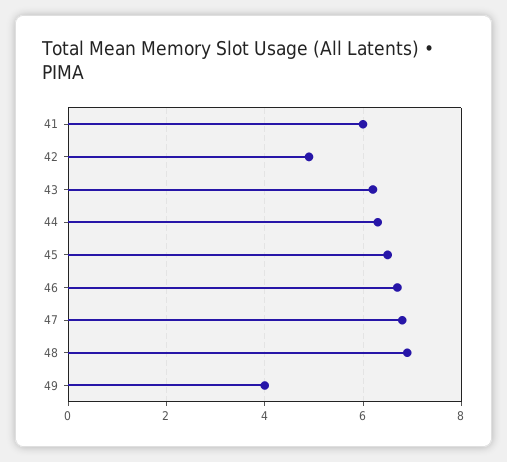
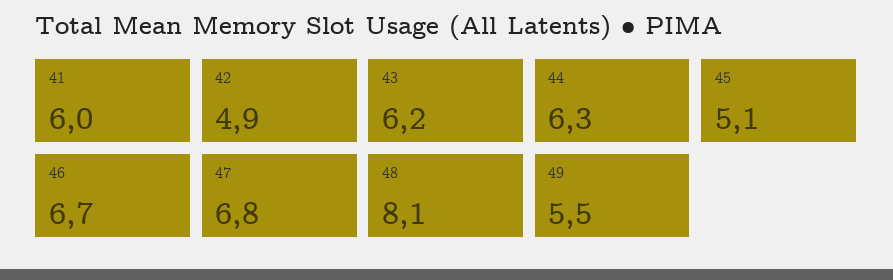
45: 6.5 -> 5.1
48: 7 -> 8.1
49: 4 -> 5.5

